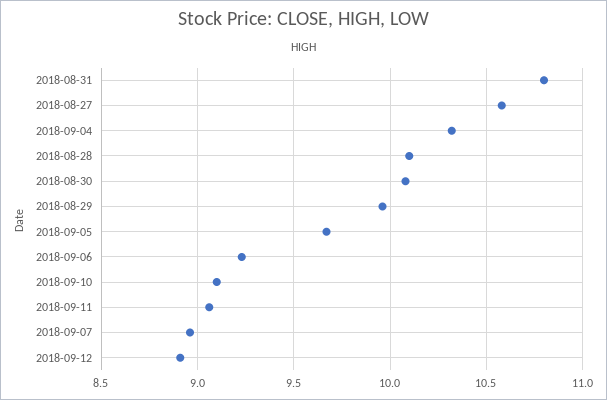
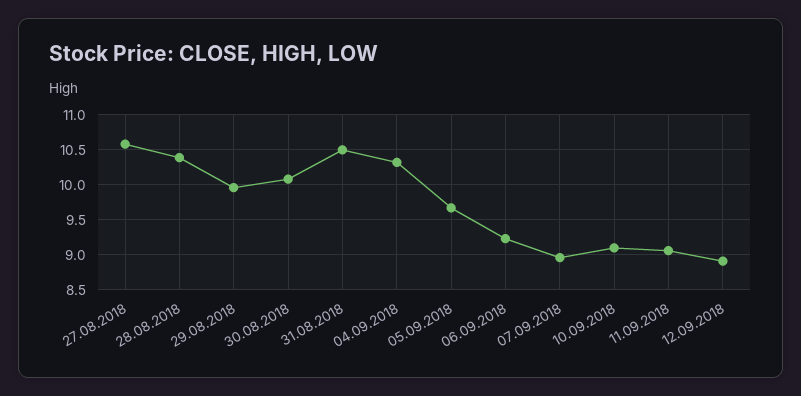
2018-08-31: 10.8 -> 10.5
2018-08-28: 10.1 -> 10.4

